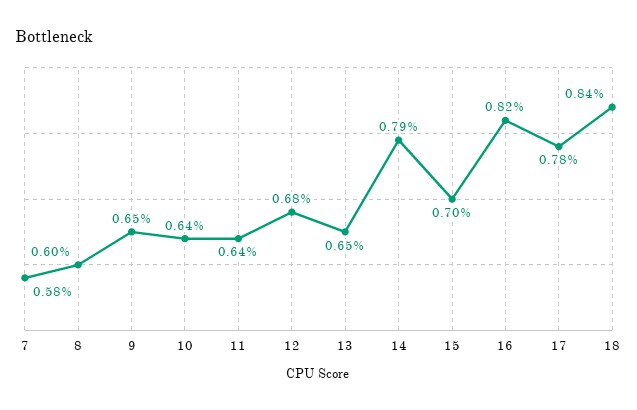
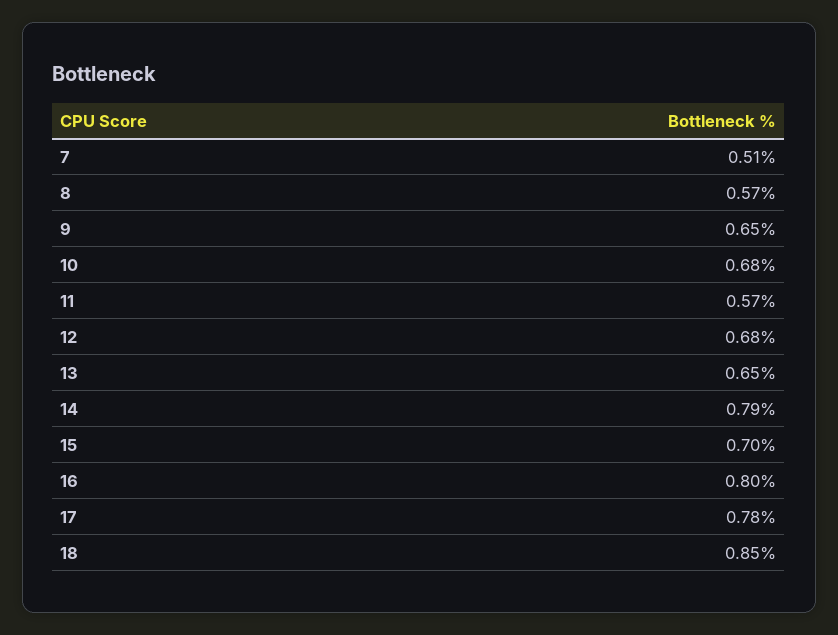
7: 0.58 -> 0.51
8: 0.6 -> 0.57
10: 0.64 -> 0.68
11: 0.64 -> 0.57
16: 0.82 -> 0.8
18: 0.84 -> 0.85

